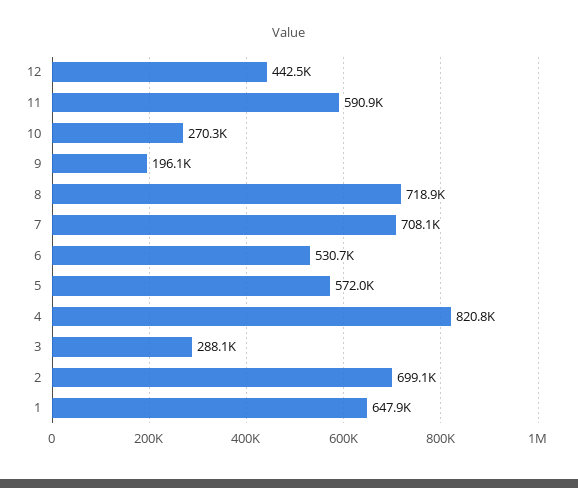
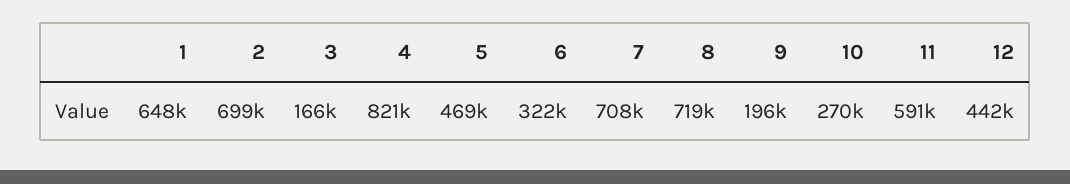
6: 530700 -> 322000
5: 572000 -> 469000
3: 288100 -> 166000

